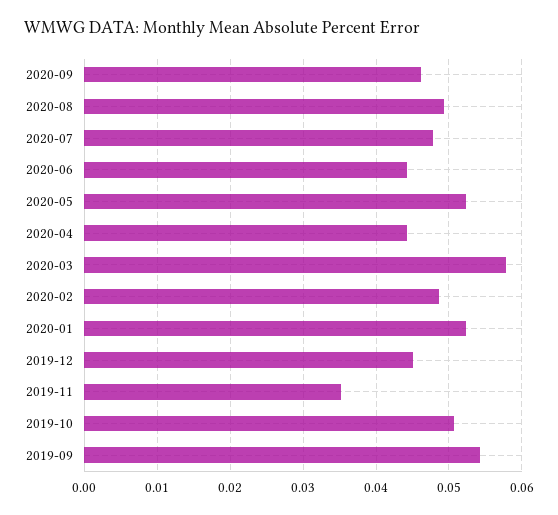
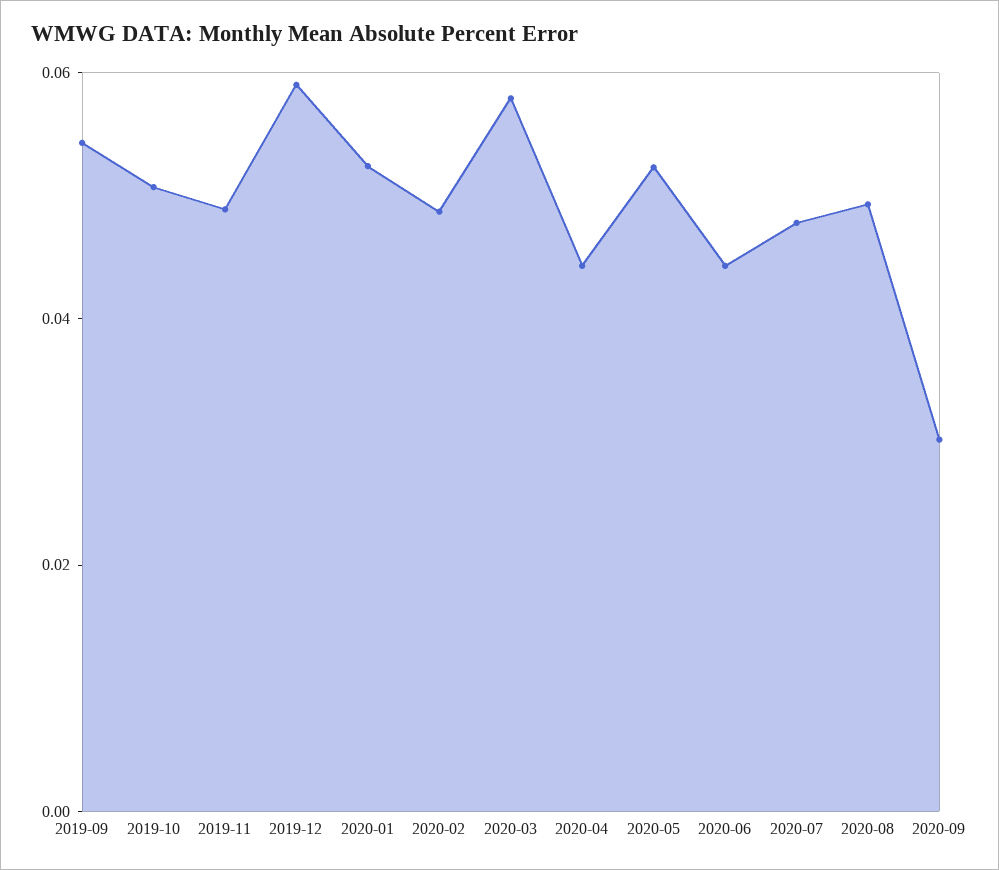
2020-09: 0.046 -> 0.03
2019-12: 0.045 -> 0.06
2019-11: 0.035 -> 0.05

